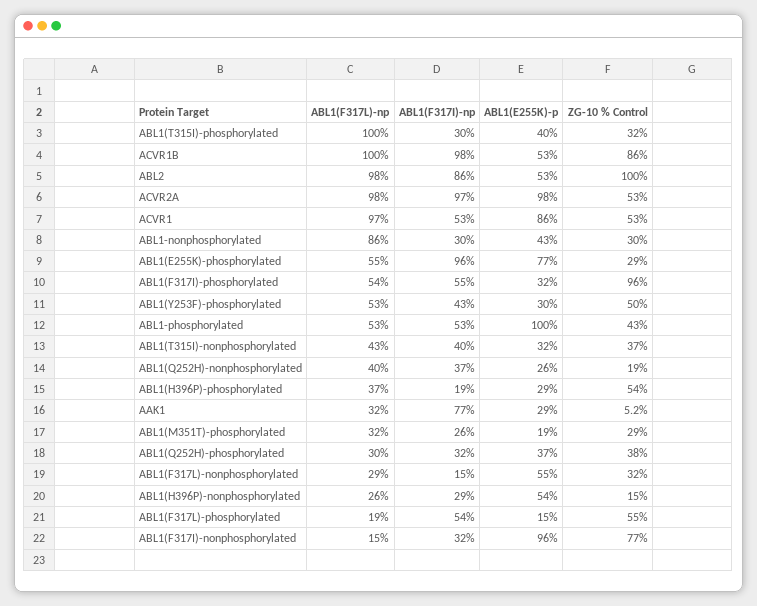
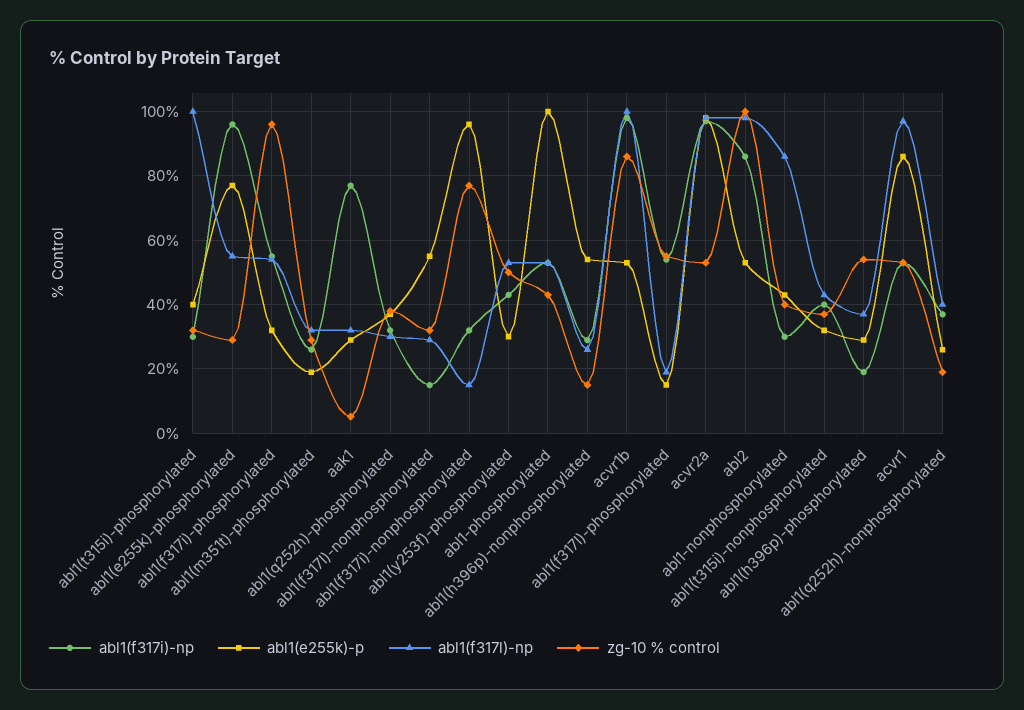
ZG-10 % Control, ABL1-nonphosphorylated: 30 -> 40

